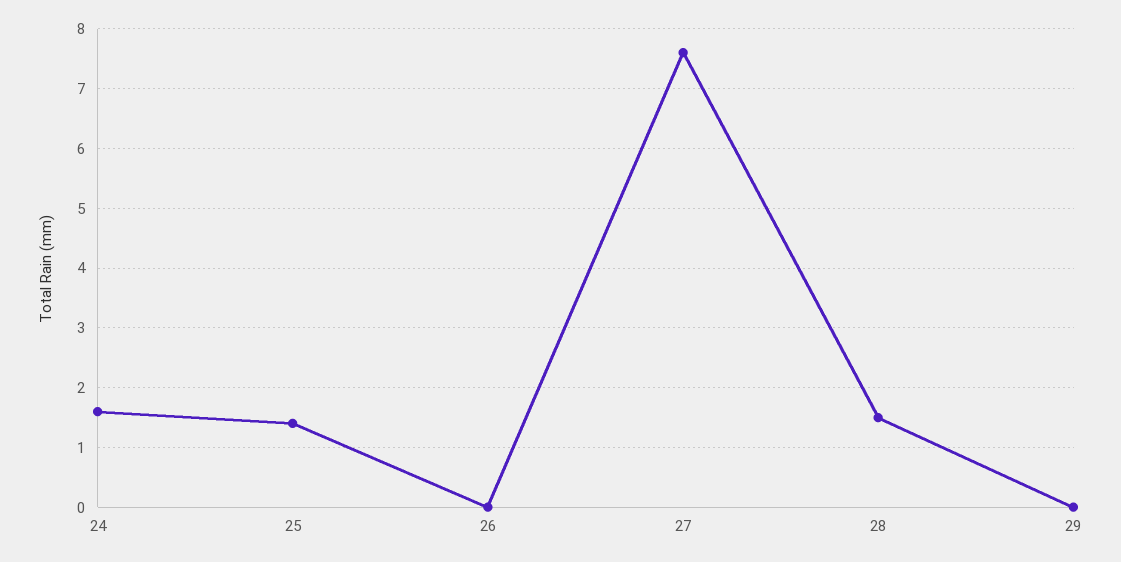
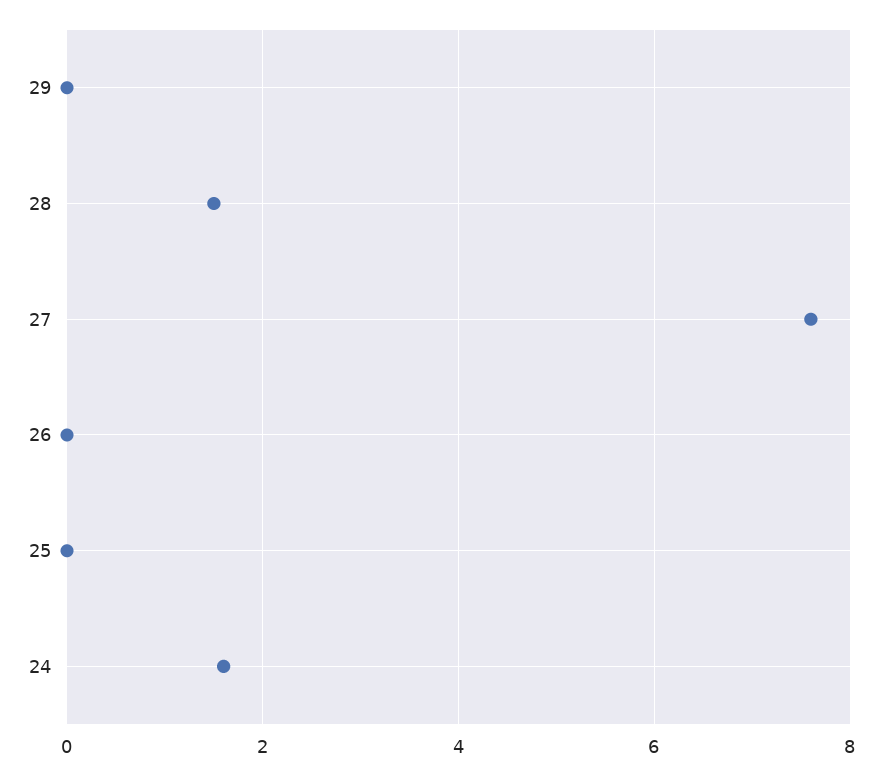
25: 1.5 -> 0

